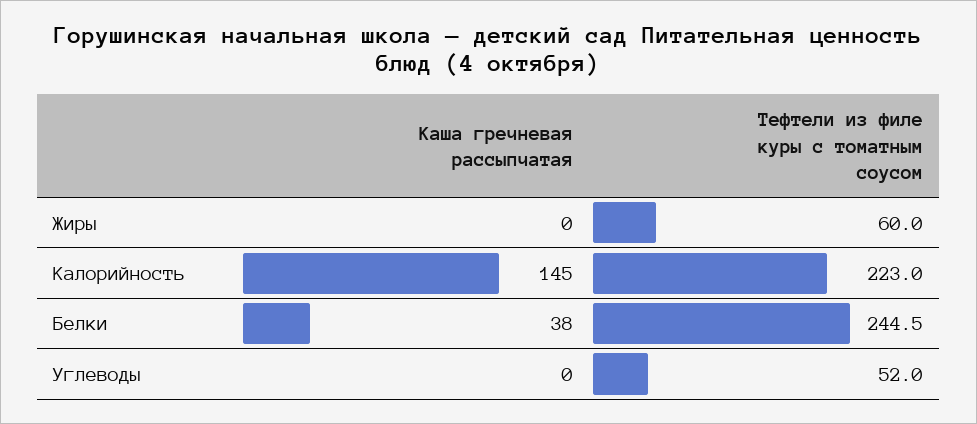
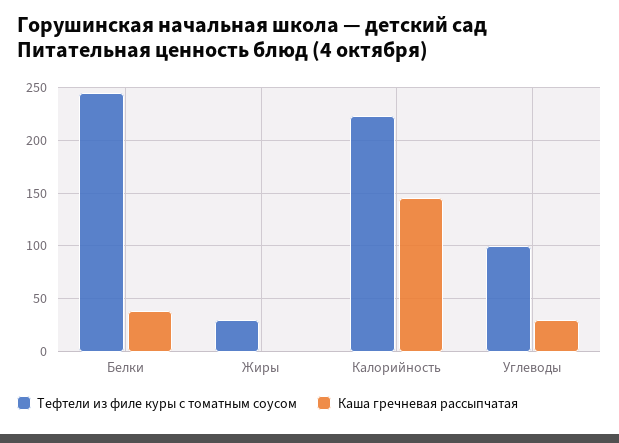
Тефтели из филе куры с томатным соусом, Жиры: 60 -> 30
Каша гречневая рассыпчатая, Углеводы: 0 -> 30
Тефтели из филе куры с томатным соусом, Углеводы: 52 -> 100

